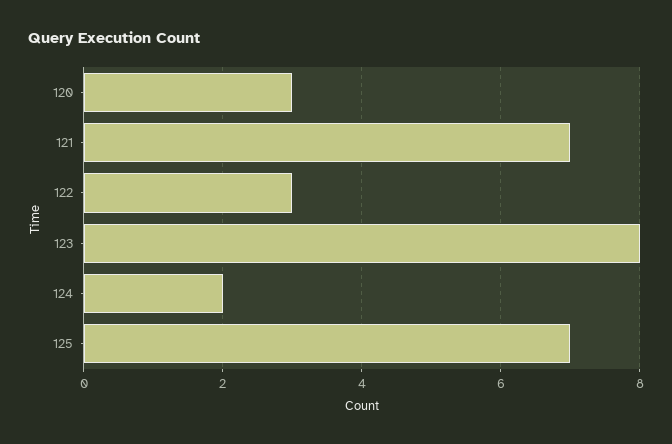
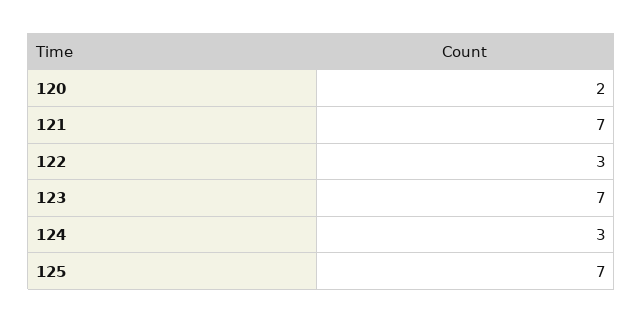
120: 3 -> 2
123: 8 -> 7
124: 2 -> 3

